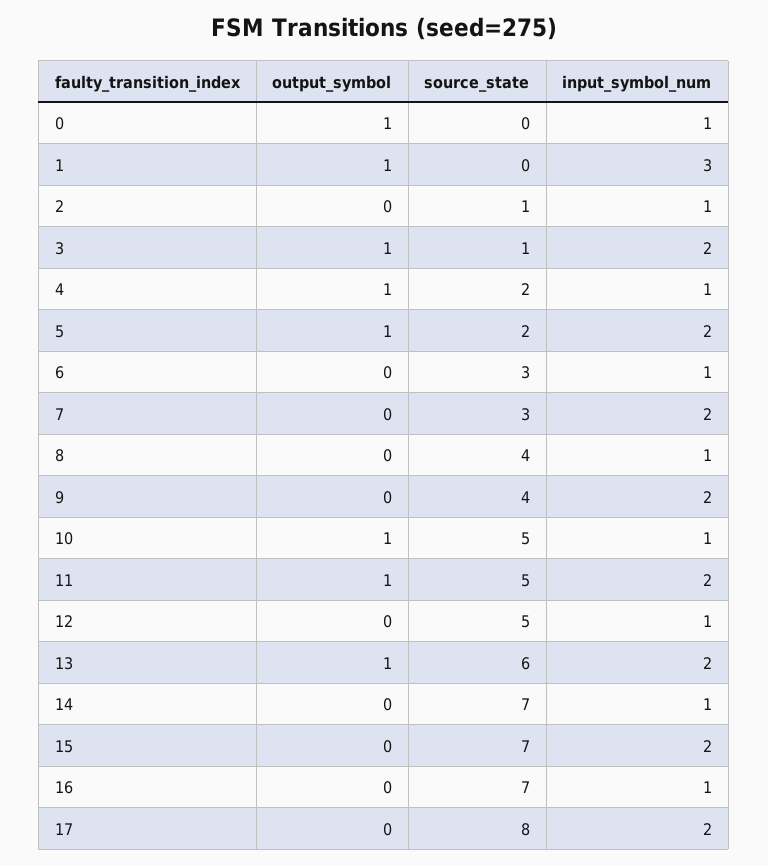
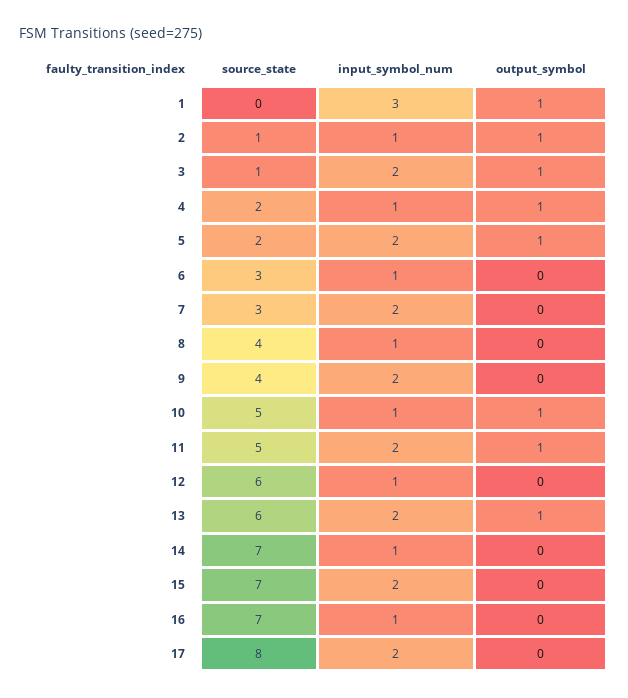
output_symbol, 0: 1 -> none
source_state, 0: 0 -> none
input_symbol_num, 0: 1 -> none
output_symbol, 2: 0 -> 1
source_state, 12: 5 -> 6

